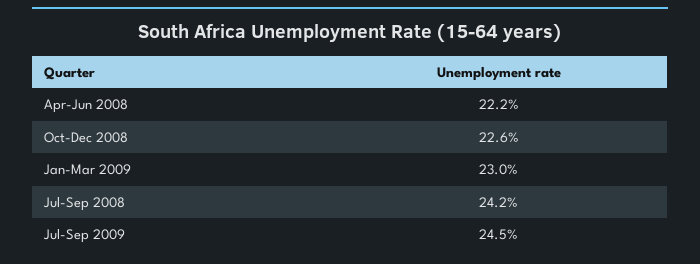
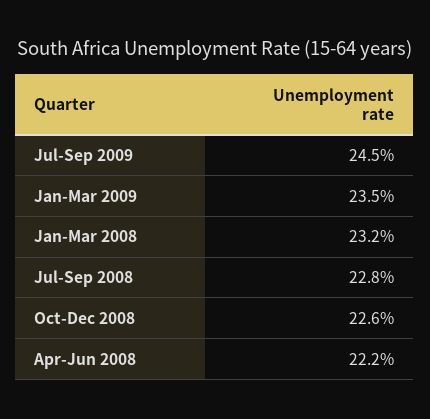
Jan-Mar 2009: 23 -> 23.5
Jul-Sep 2008: 24.2 -> 22.8
Jan-Mar 2008: none -> 23.2

